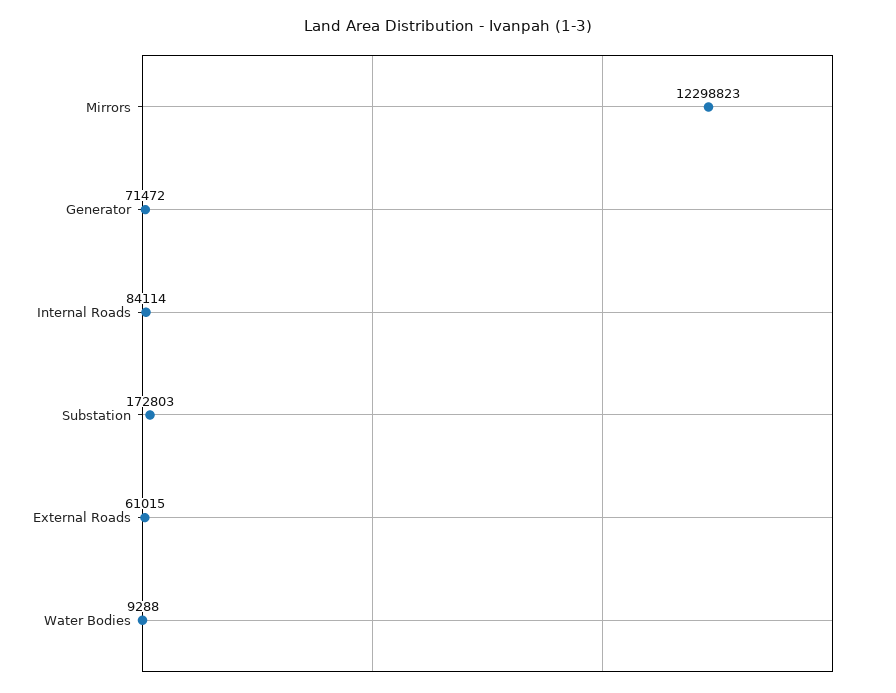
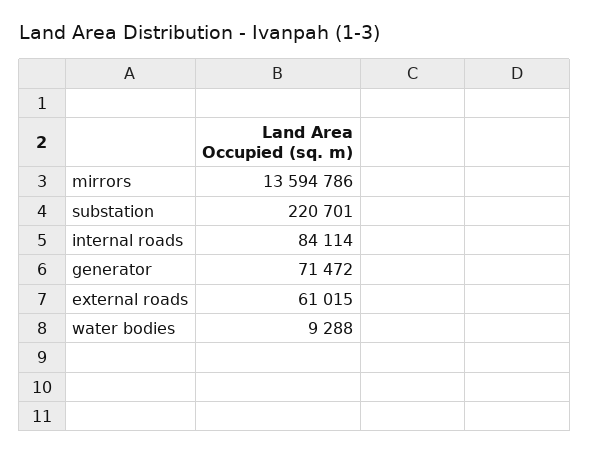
Mirrors: 12298823 -> 13594786
Substation: 172803 -> 220701

